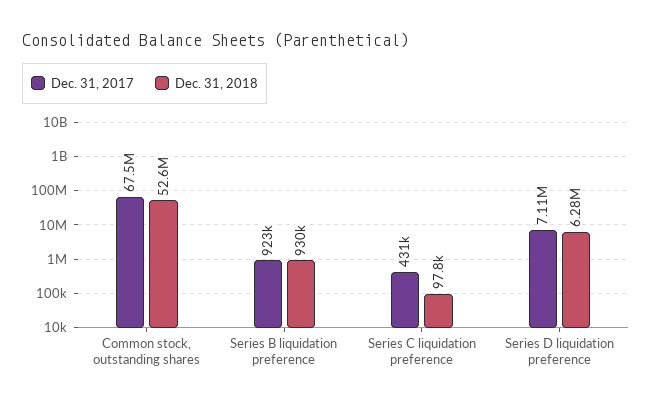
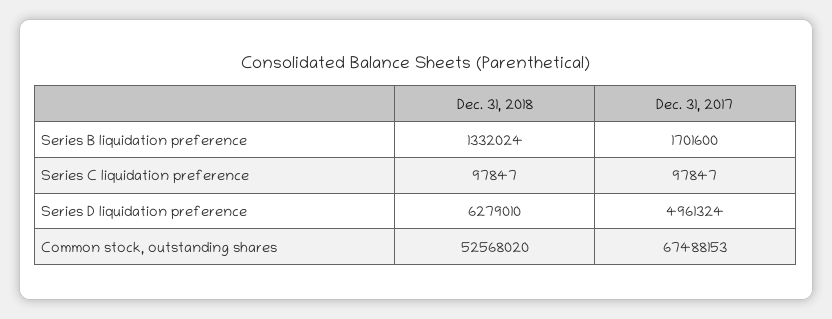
Dec. 31, 2017, Series B liquidation preference: 923000 -> 1701600
Dec. 31, 2018, Series B liquidation preference: 930000 -> 1332024
Dec. 31, 2017, Series C liquidation preference: 431000 -> 97847
Dec. 31, 2017, Series D liquidation preference: 7110000 -> 4961324

